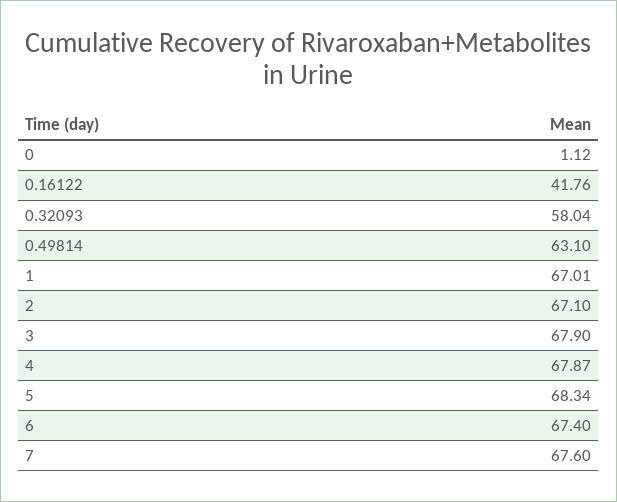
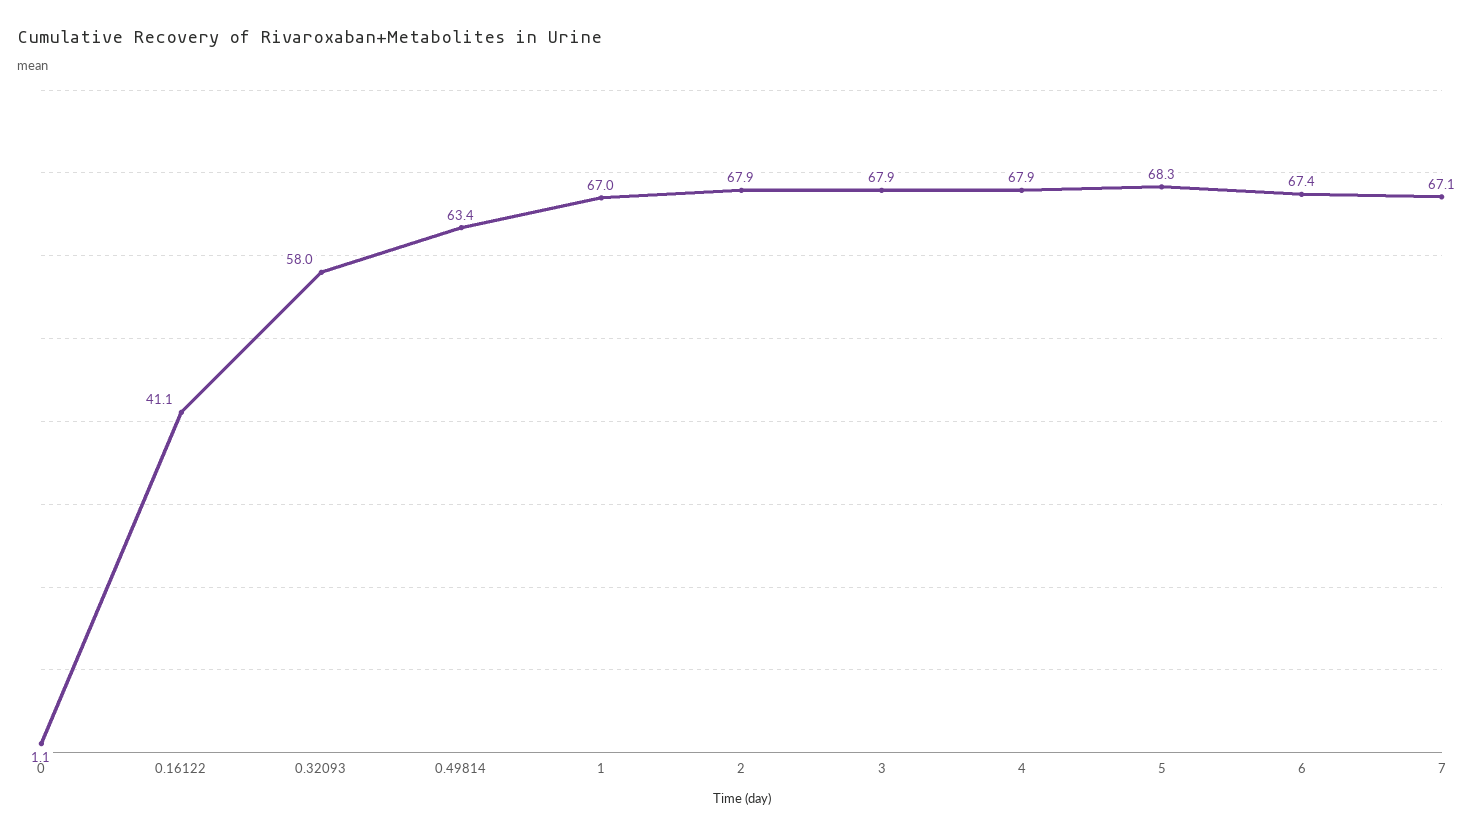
0.16122: 41.76 -> 41.1
0.49814: 63.1 -> 63.4
2: 67.1 -> 67.9
7: 67.6 -> 67.1

